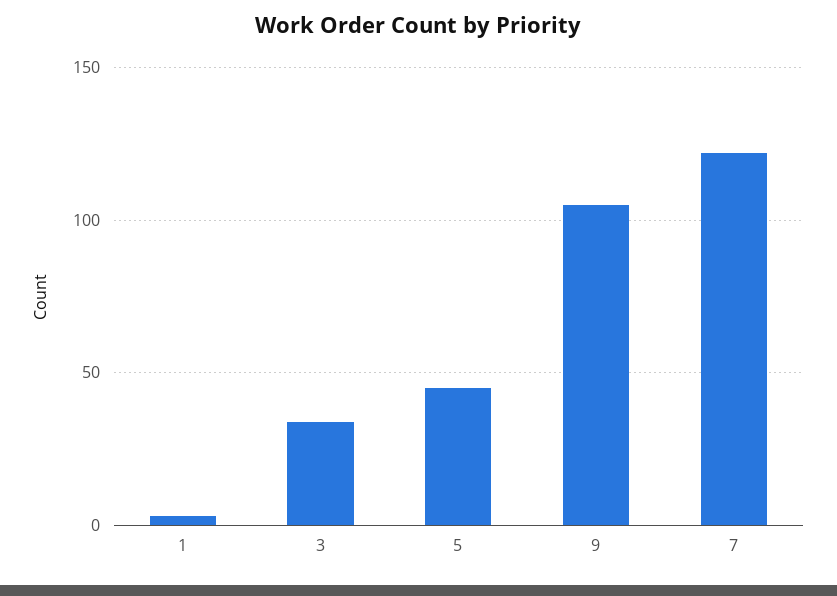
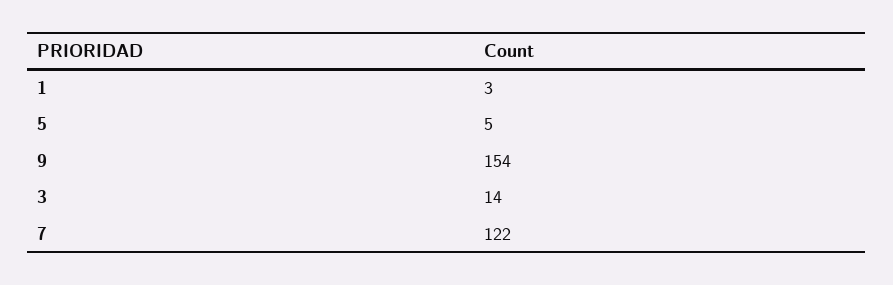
3: 35 -> 14
5: 45 -> 5
9: 105 -> 154

